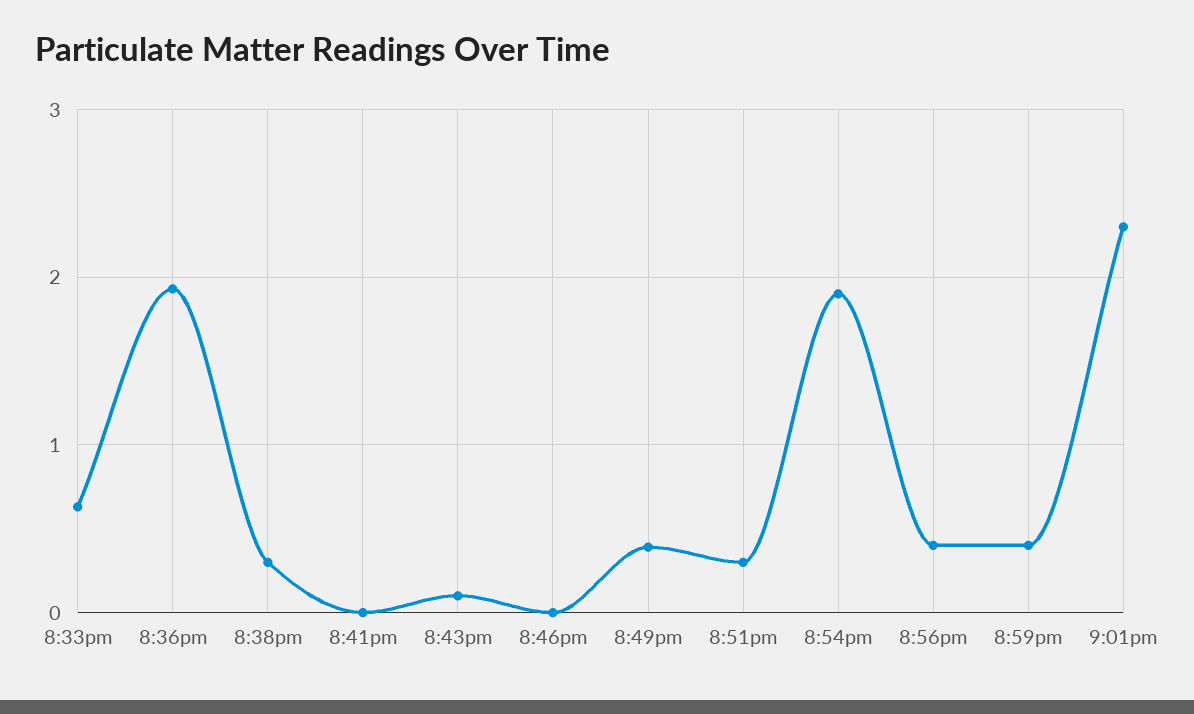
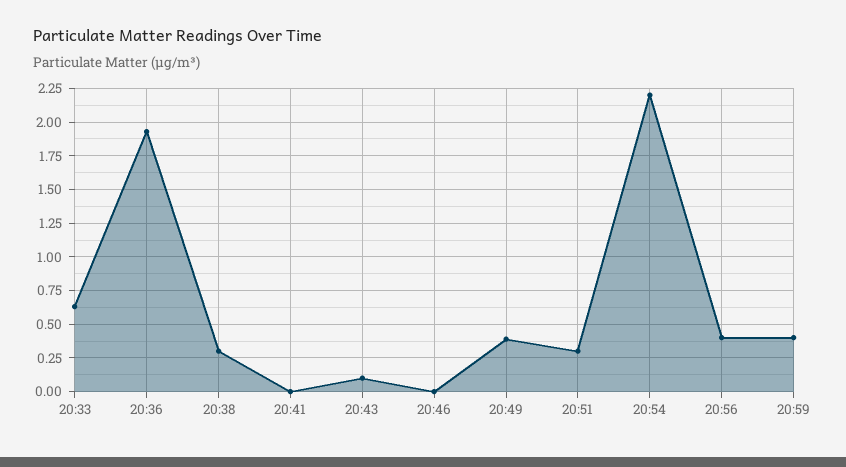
8:54pm: 1.9 -> 2.2
9:01pm: 2.3 -> none

